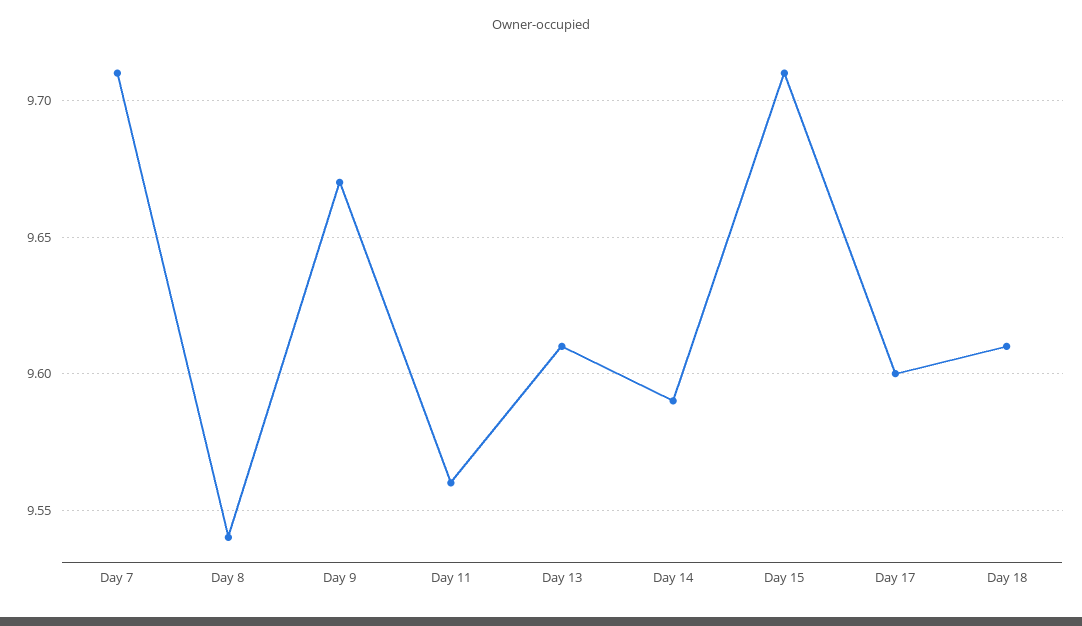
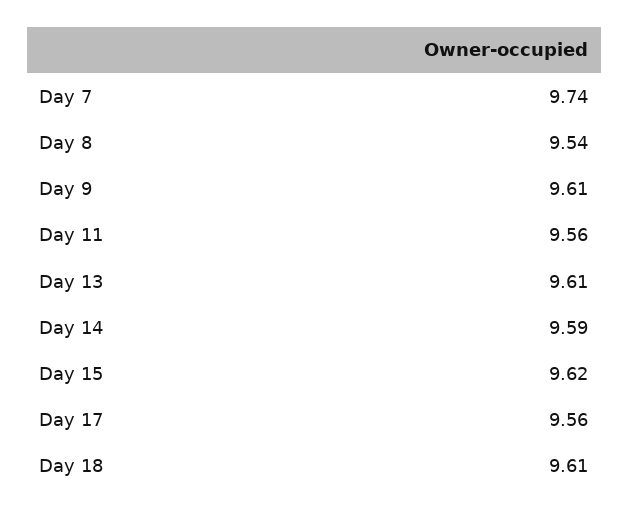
Day 7: 9.71 -> 9.74
Day 9: 9.67 -> 9.61
Day 15: 9.71 -> 9.62
Day 17: 9.6 -> 9.56

